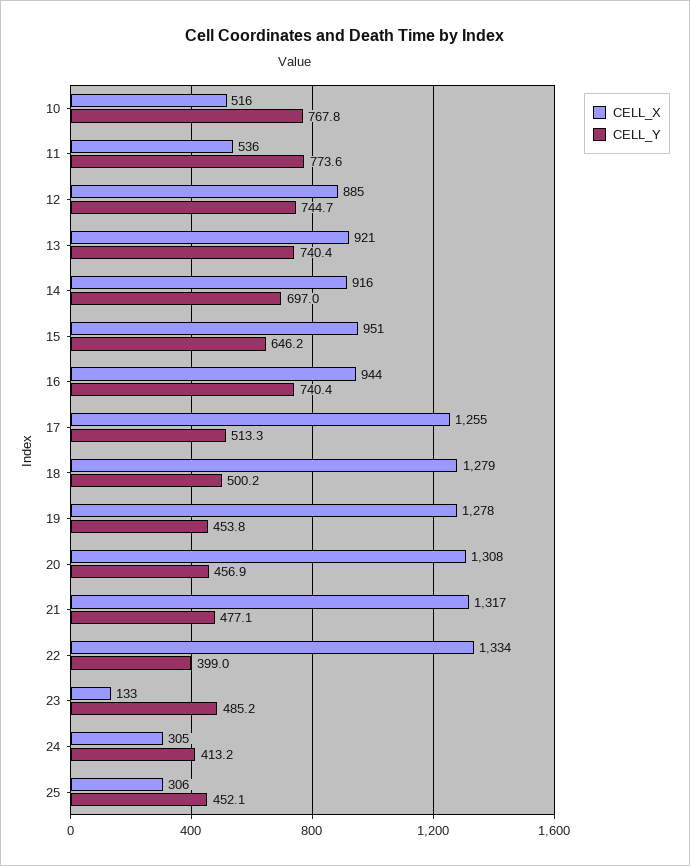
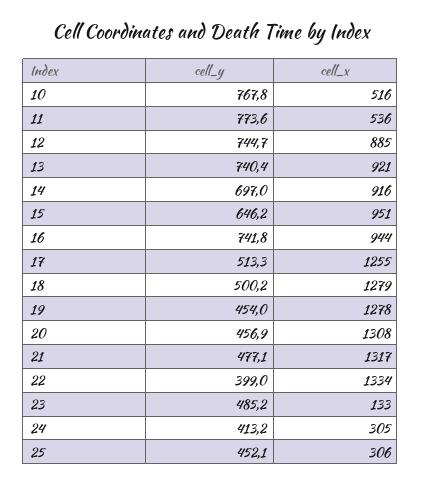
CELL_Y, 16: 740.4 -> 741.8
CELL_Y, 19: 453.8 -> 454

